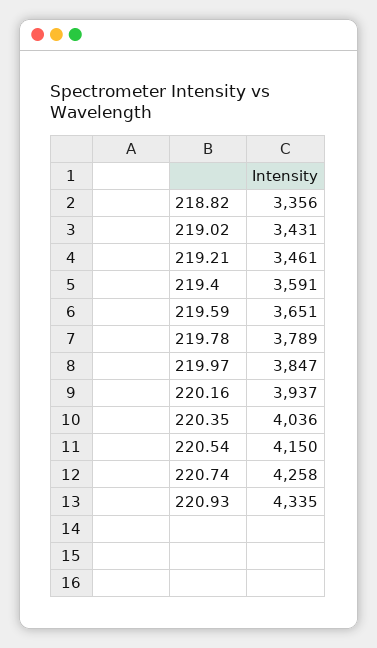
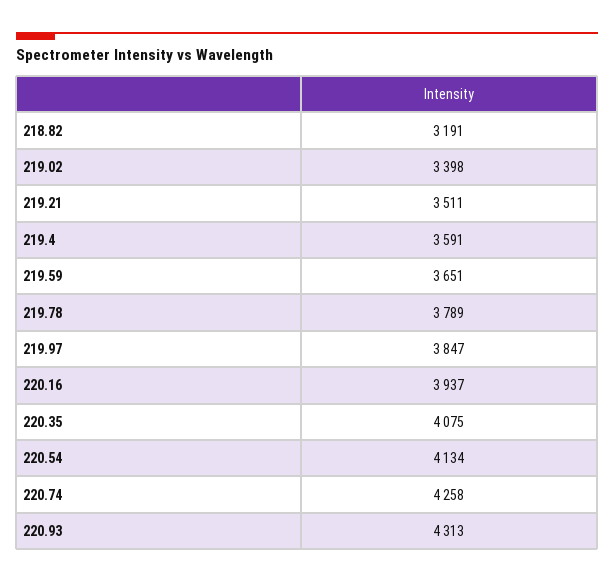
218.82: 3356 -> 3191
219.02: 3431 -> 3398
219.21: 3461 -> 3511
220.35: 4036 -> 4075
220.54: 4150 -> 4134
220.93: 4335 -> 4313

